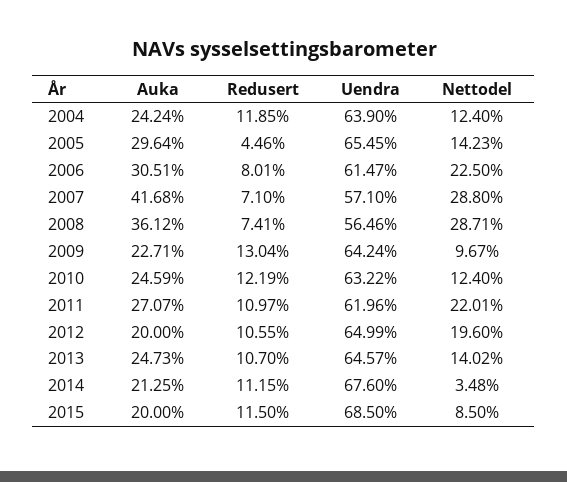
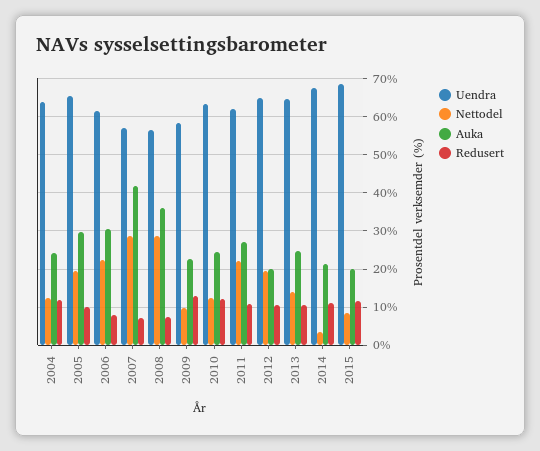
Redusert, 2005: 4.46 -> 10
Nettodel, 2005: 14.23 -> 20
Uendra, 2009: 64.24 -> 58

